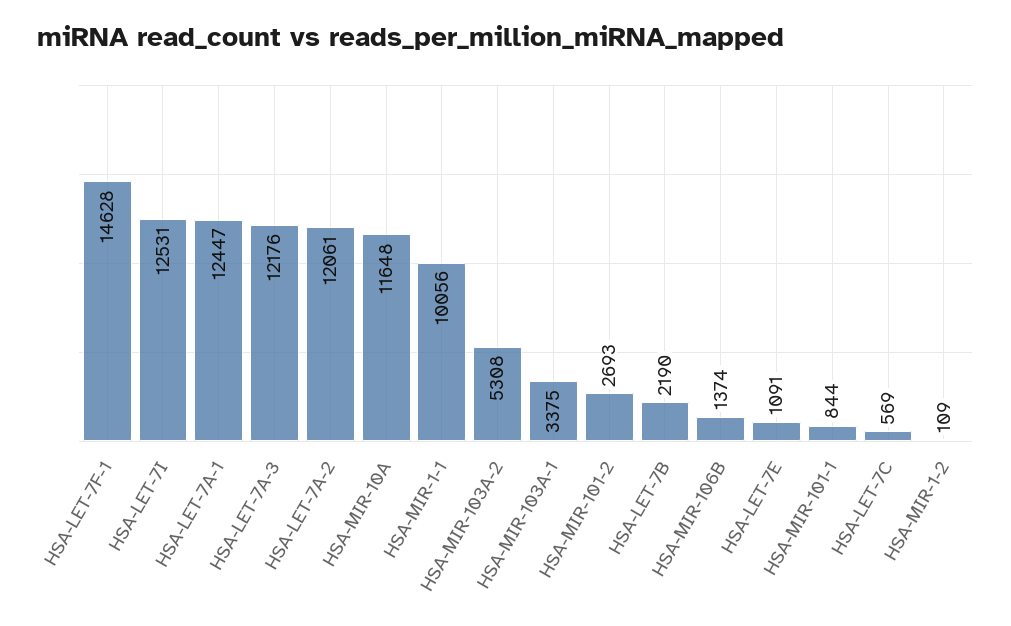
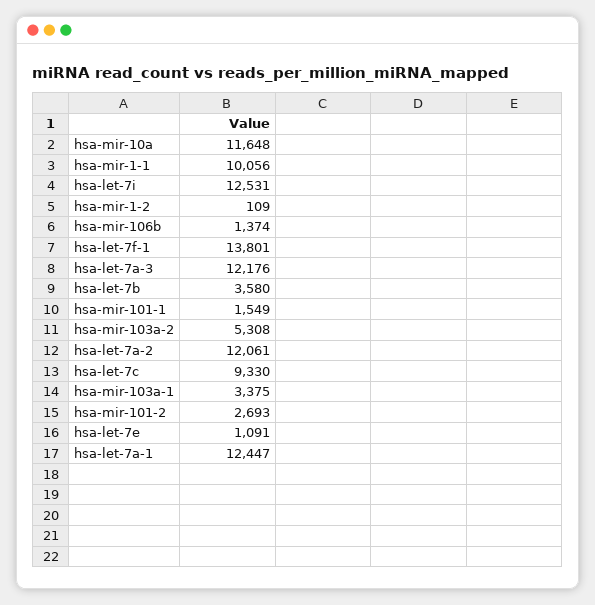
HSA-LET-7F-1: 14628 -> 13801
HSA-LET-7B: 2190 -> 3580
HSA-MIR-101-1: 844 -> 1549
HSA-LET-7C: 569 -> 9330

